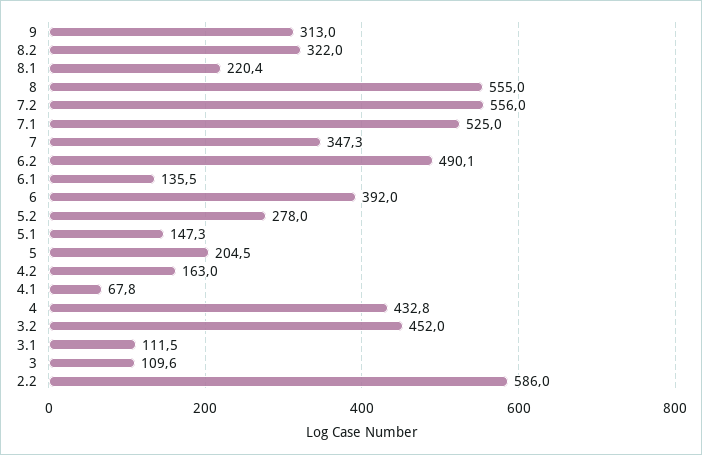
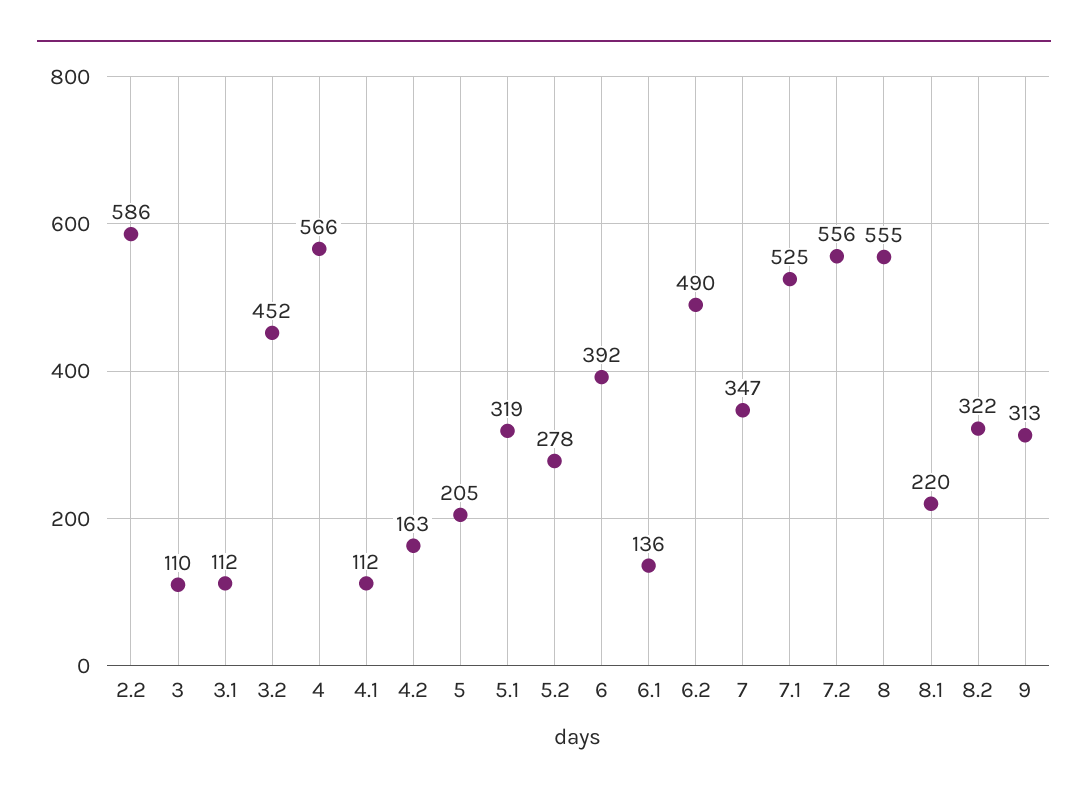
5.1: 147.3 -> 319
4.1: 67.8 -> 112
4: 432.8 -> 566

